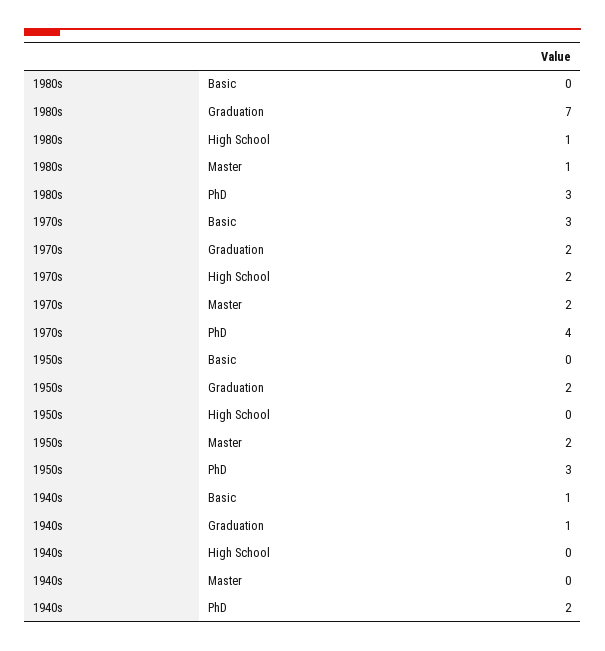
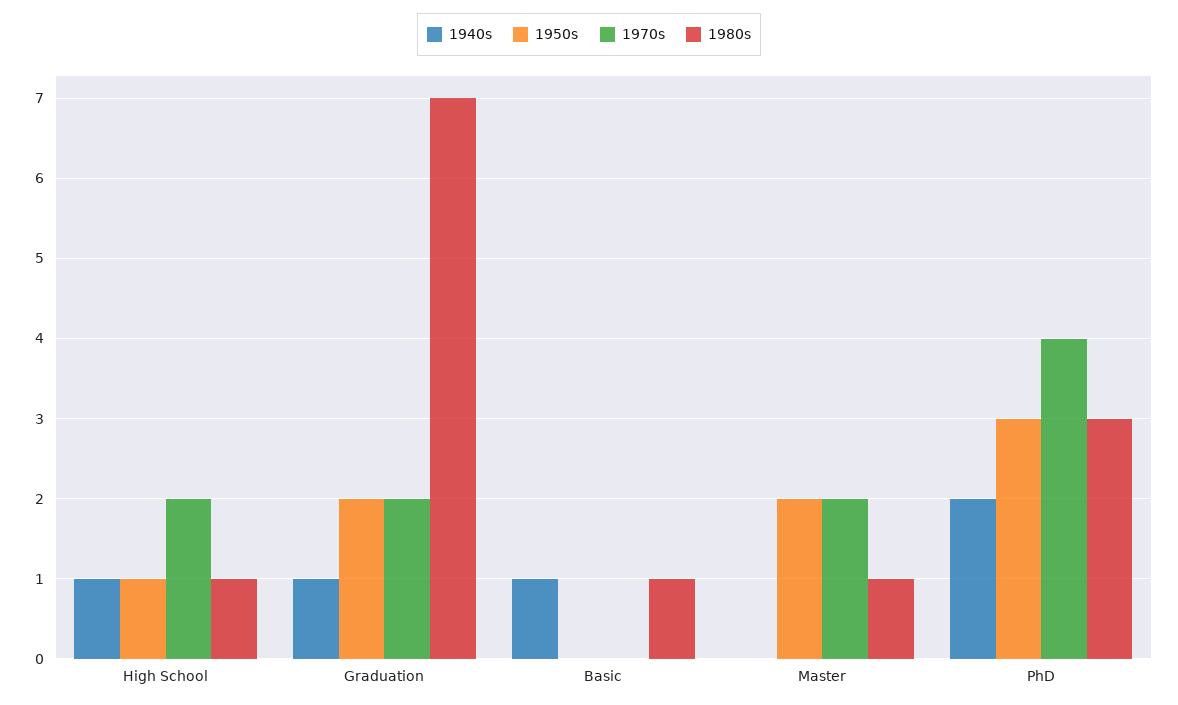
1980s, Basic: 0 -> 1
1970s, Basic: 3 -> 0
1950s, High School: 0 -> 1
1940s, High School: 0 -> 1

